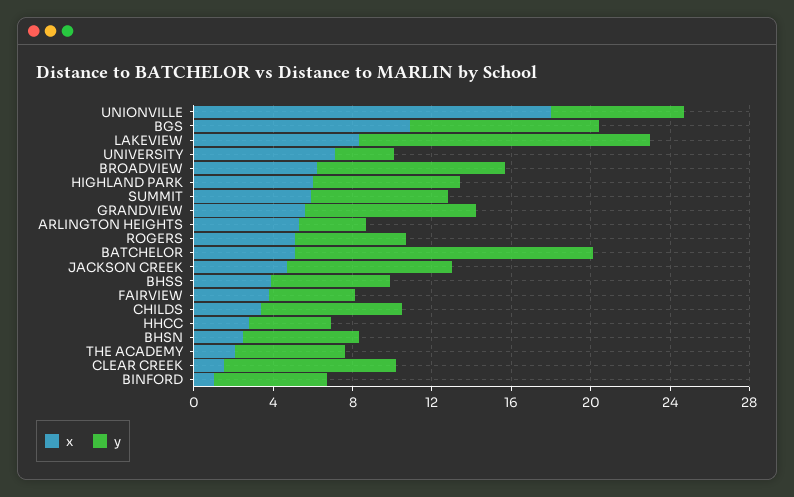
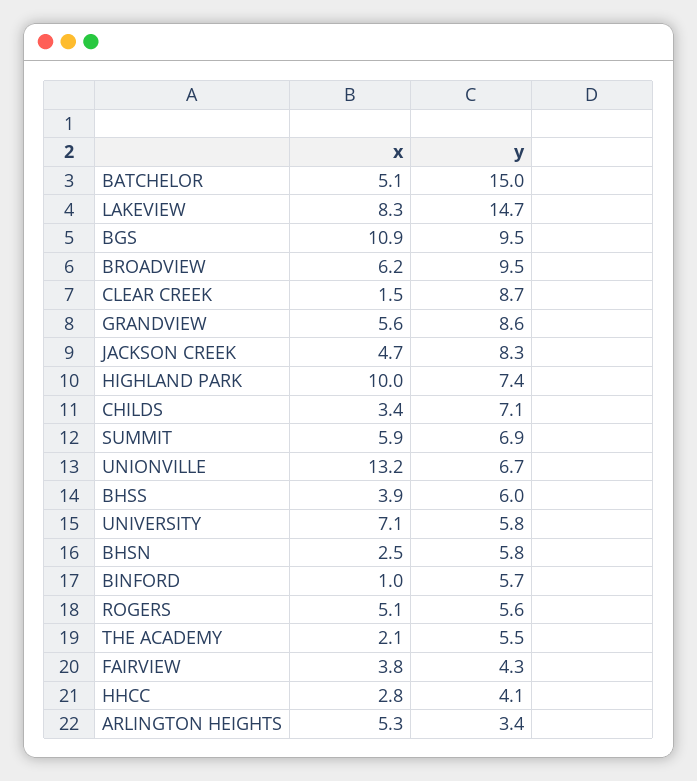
x, UNIONVILLE: 18 -> 13.2
y, UNIVERSITY: 3 -> 5.8
x, HIGHLAND PARK: 6 -> 10

